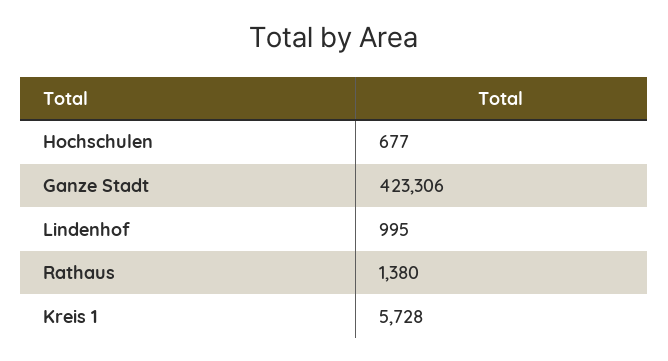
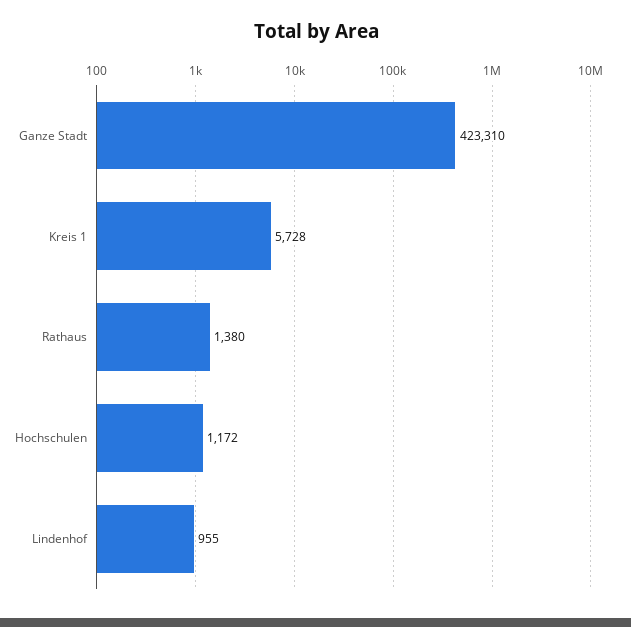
Hochschulen: 677 -> 1172
Ganze Stadt: 423306 -> 423310
Lindenhof: 995 -> 955

